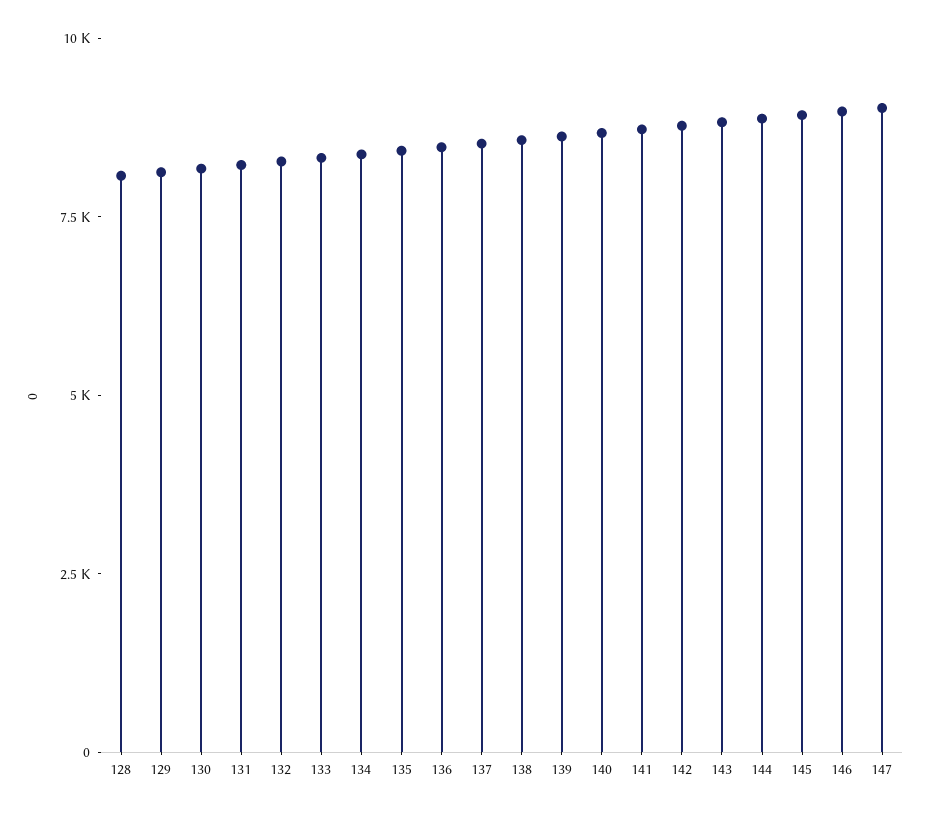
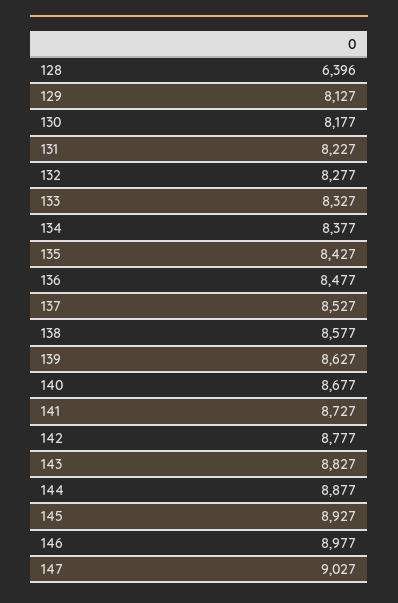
128: 8000 -> 6396

